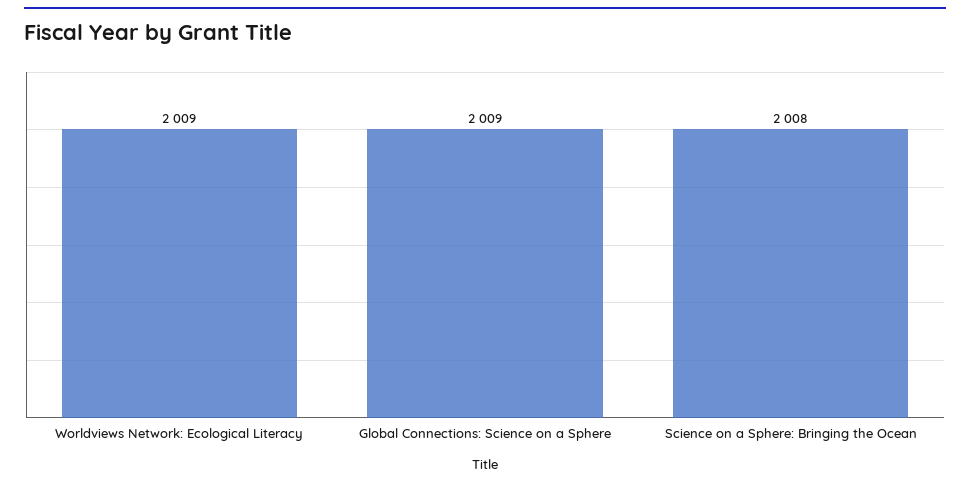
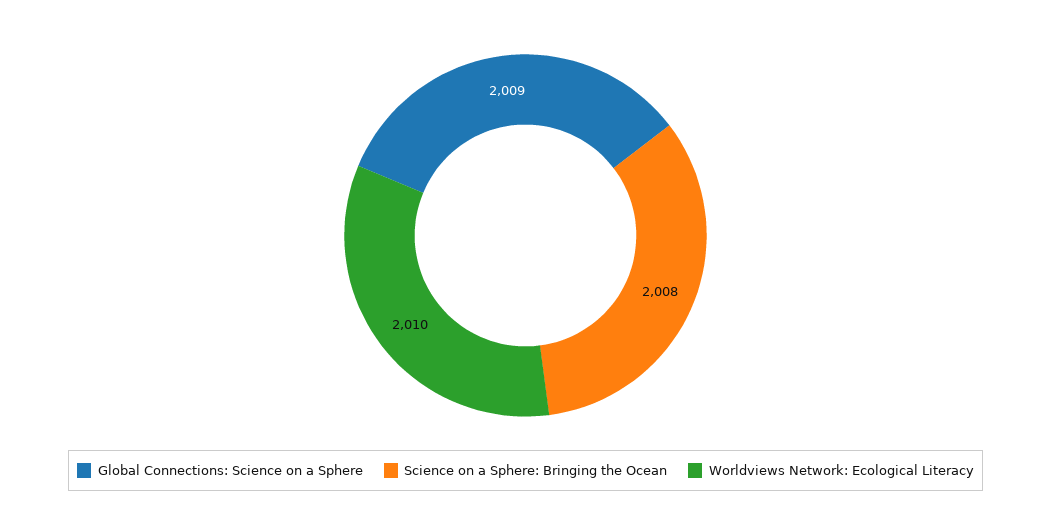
Worldviews Network: Ecological Literacy: 2009 -> 2010

